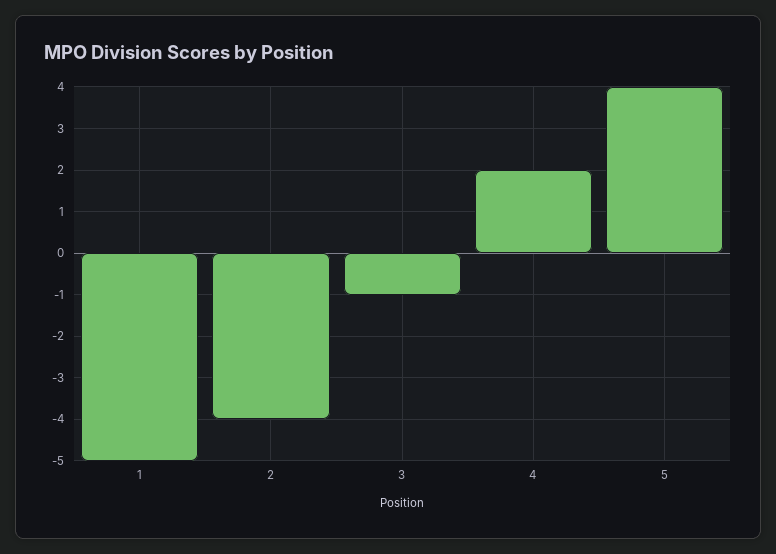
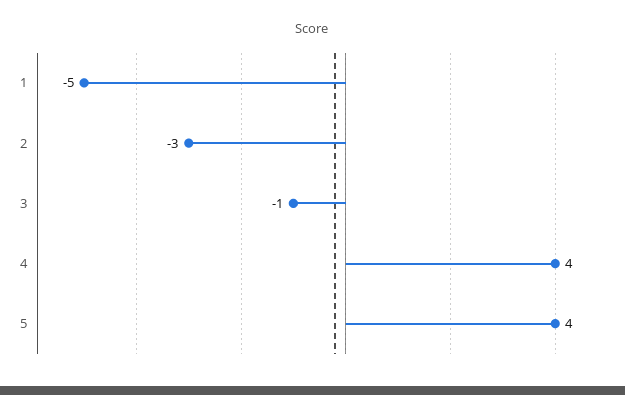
2: -4 -> -3
4: 2 -> 4

